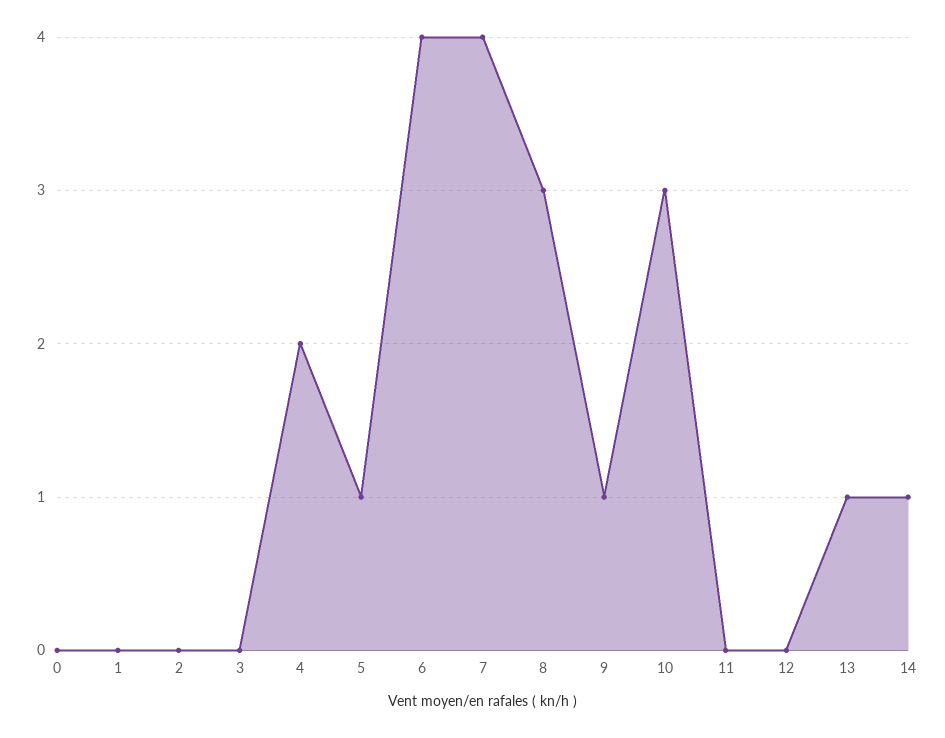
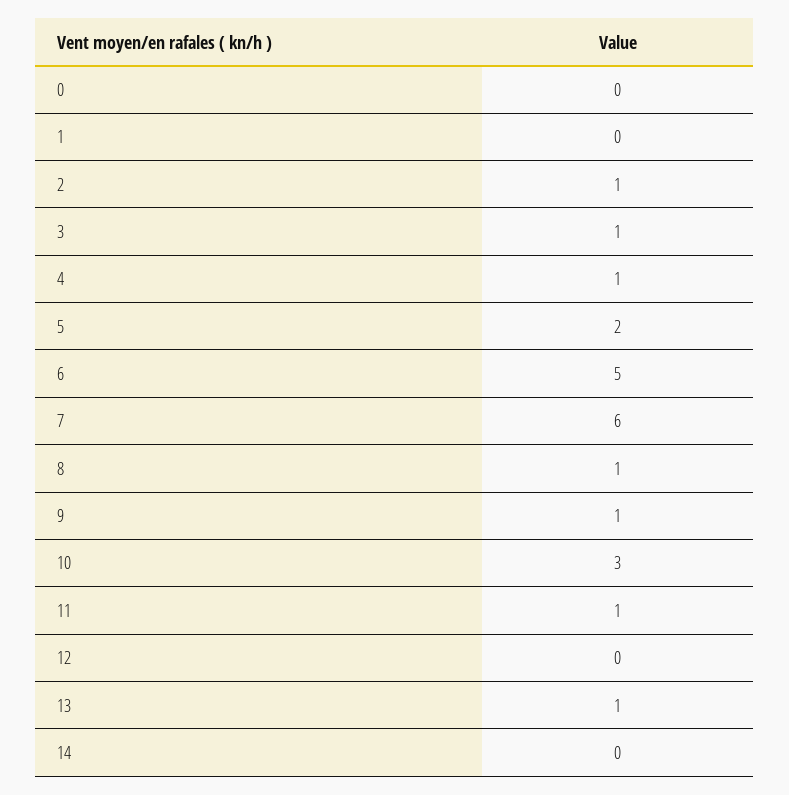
2: 0 -> 1
3: 0 -> 1
4: 2 -> 1
5: 1 -> 2
6: 4 -> 5
7: 4 -> 6
8: 3 -> 1
11: 0 -> 1
14: 1 -> 0

